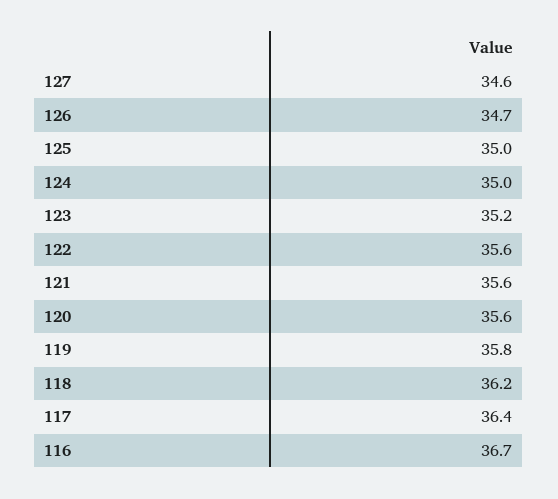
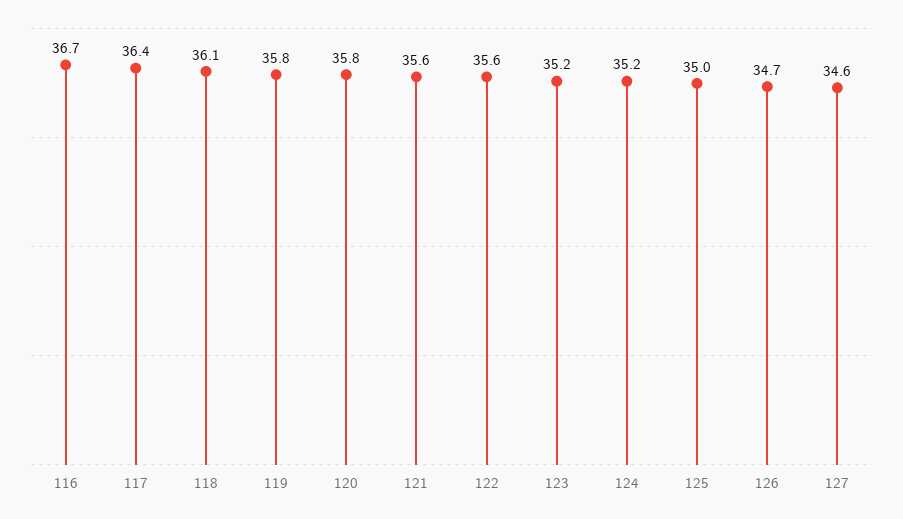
124: 35 -> 35.2
120: 35.6 -> 35.8
118: 36.2 -> 36.1

